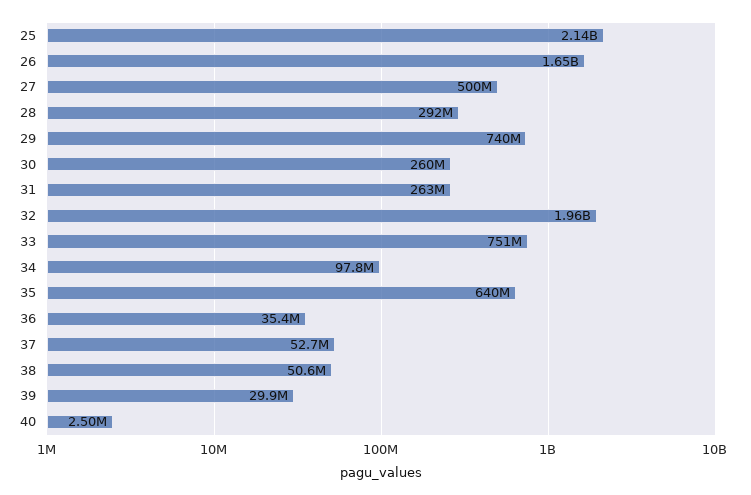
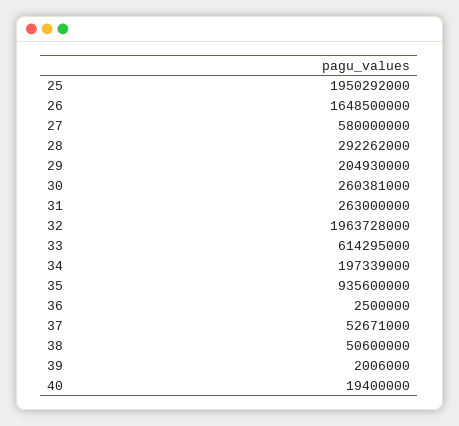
25: 2140000000 -> 1950292000
27: 500000000 -> 580000000
29: 740000000 -> 204930000
33: 751000000 -> 614295000
34: 97800000 -> 197339000
35: 640000000 -> 935600000
36: 35400000 -> 2500000
39: 29900000 -> 2006000
40: 2500000 -> 19400000

